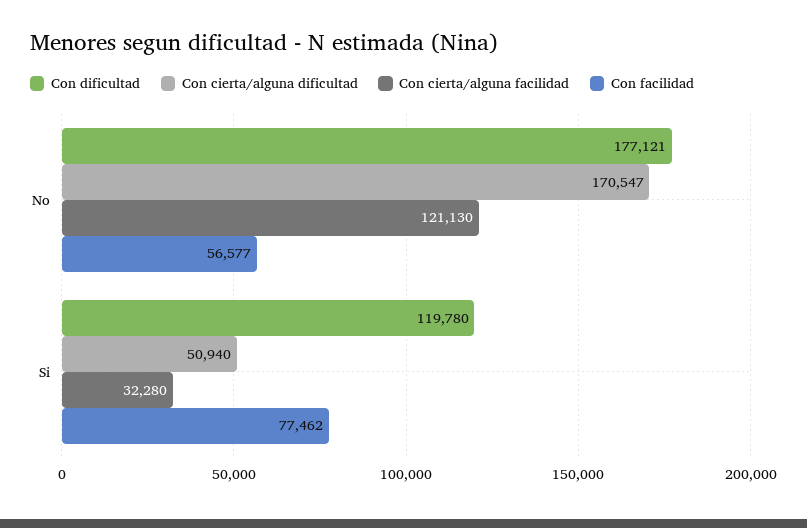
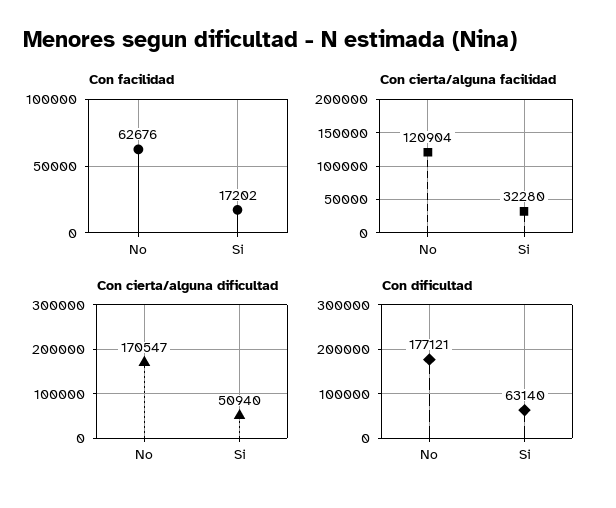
Con cierta/alguna facilidad, No: 121130 -> 120904
Con facilidad, No: 56577 -> 62676
Con dificultad, Si: 119780 -> 63140
Con facilidad, Si: 77462 -> 17202

